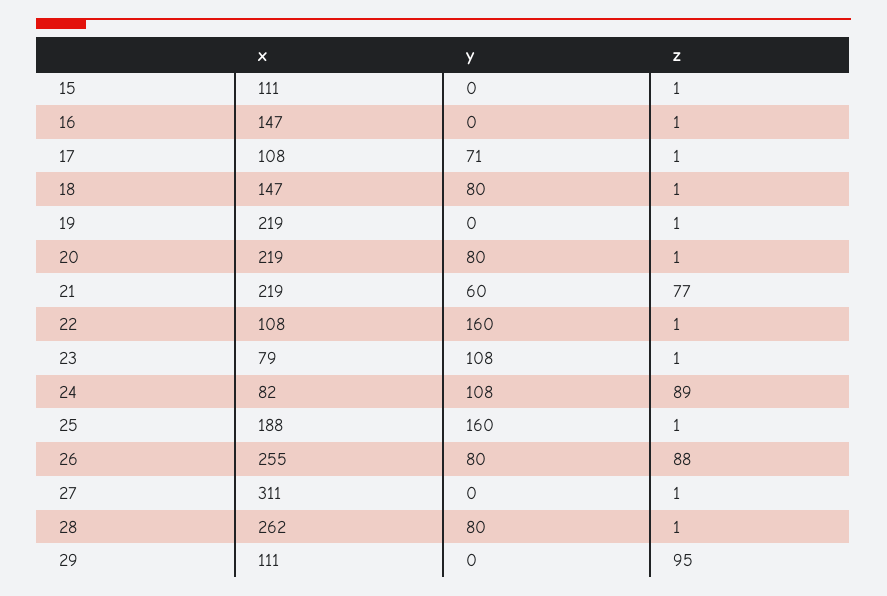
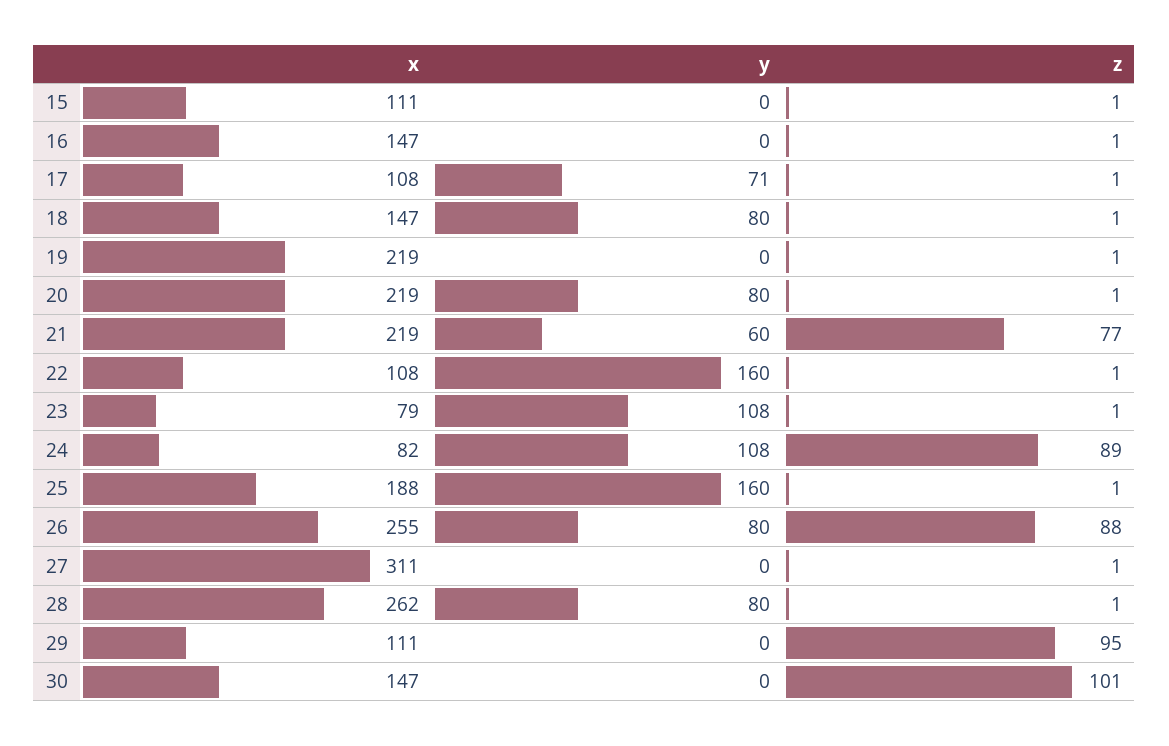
x, 30: none -> 147
y, 30: none -> 0
z, 30: none -> 101

